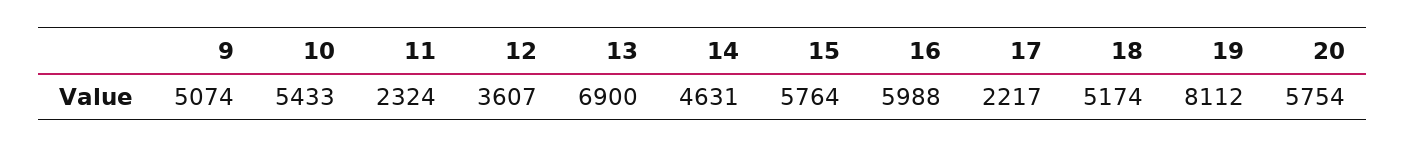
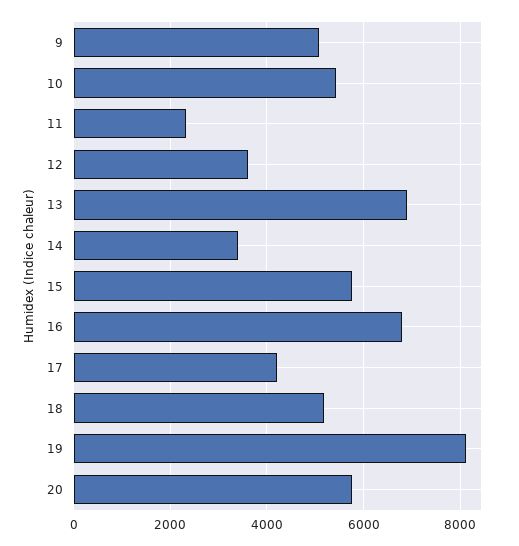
14: 4631 -> 3400
16: 5988 -> 6800
17: 2217 -> 4200

